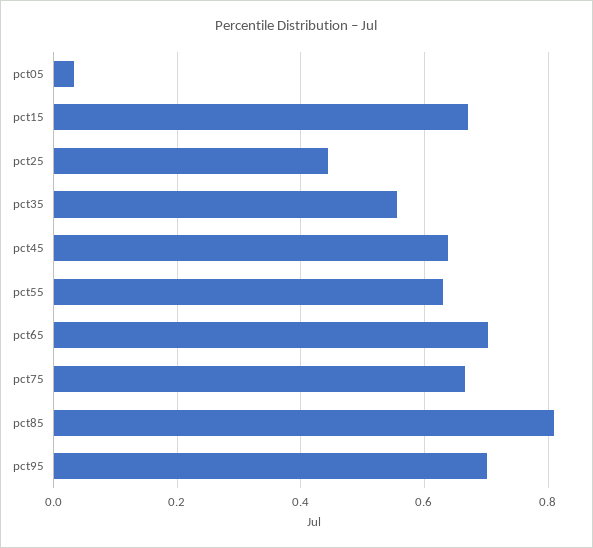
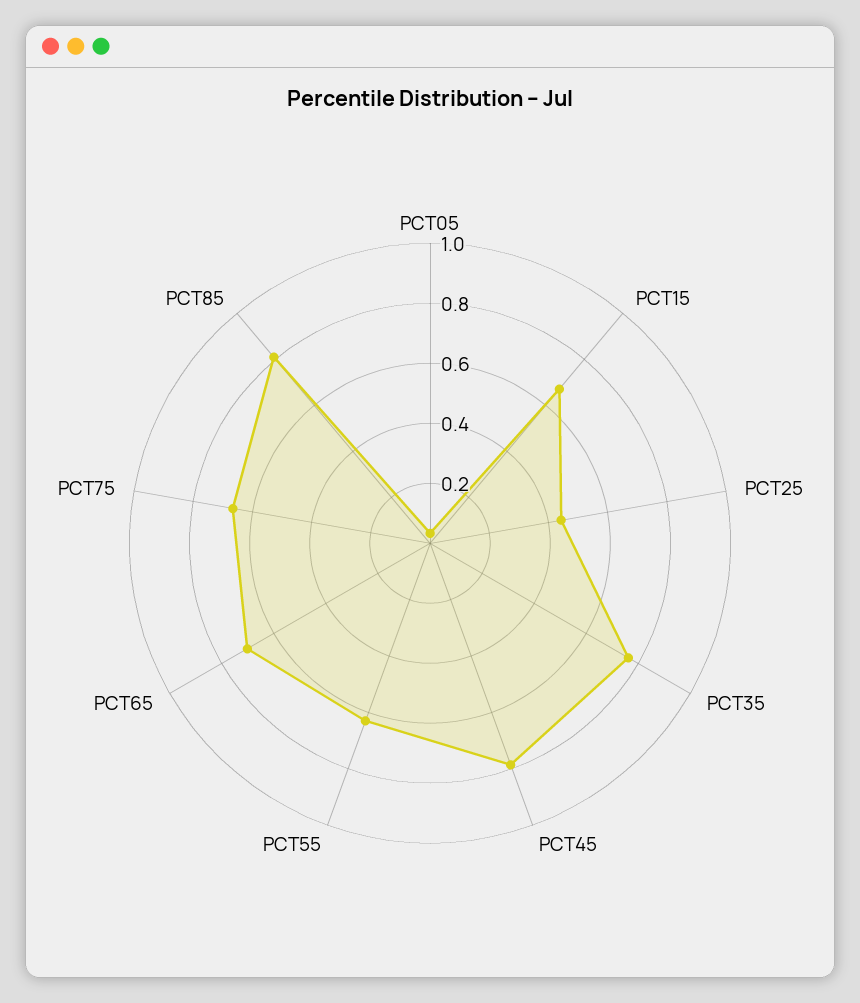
pct35: 0.56 -> 0.75
pct45: 0.64 -> 0.8
pct95: 0.7 -> none

